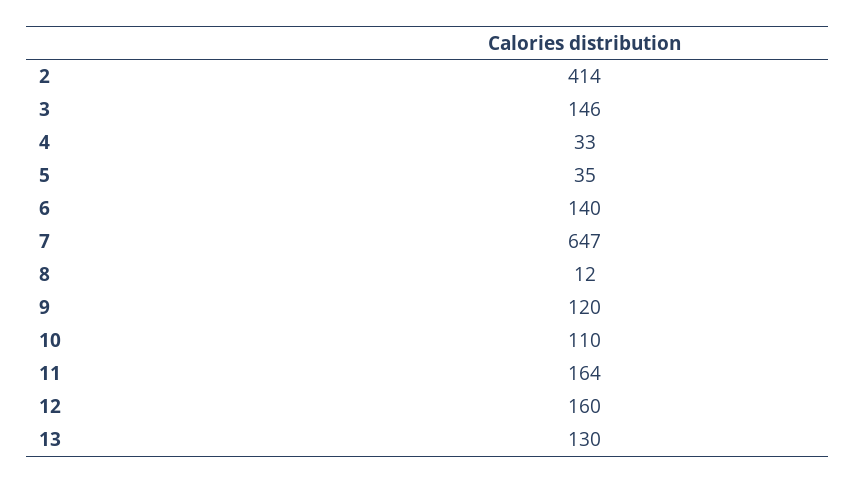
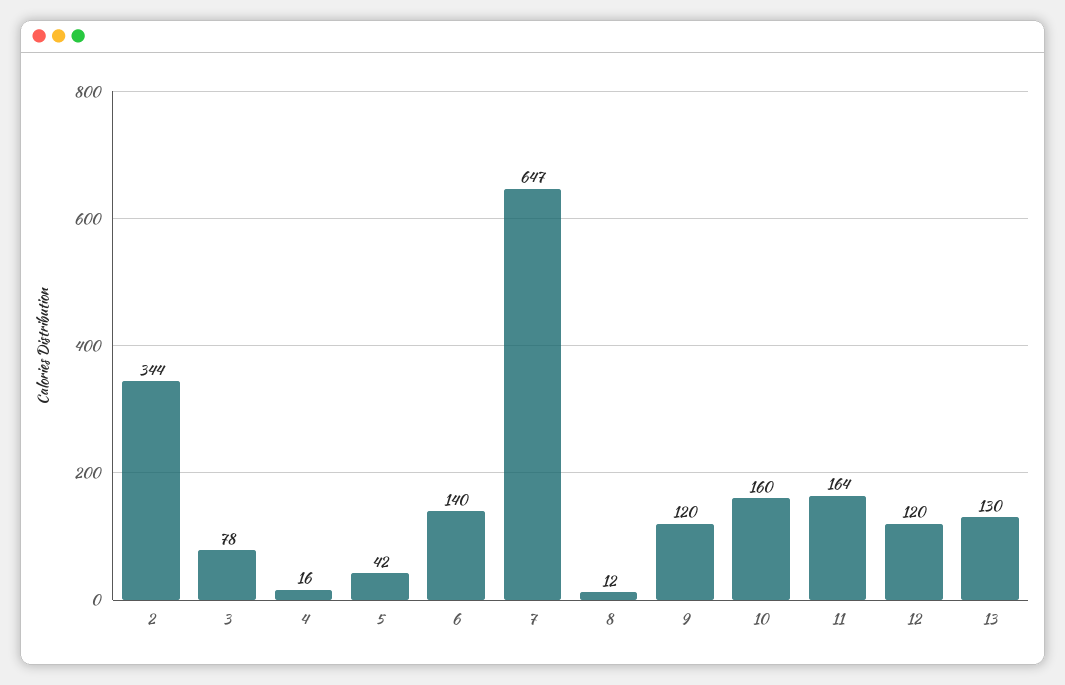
2: 414 -> 344
3: 146 -> 78
4: 33 -> 16
5: 35 -> 42
10: 110 -> 160
12: 160 -> 120

